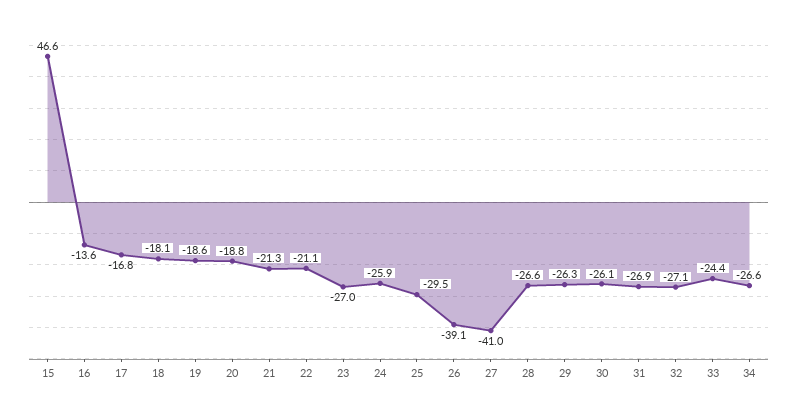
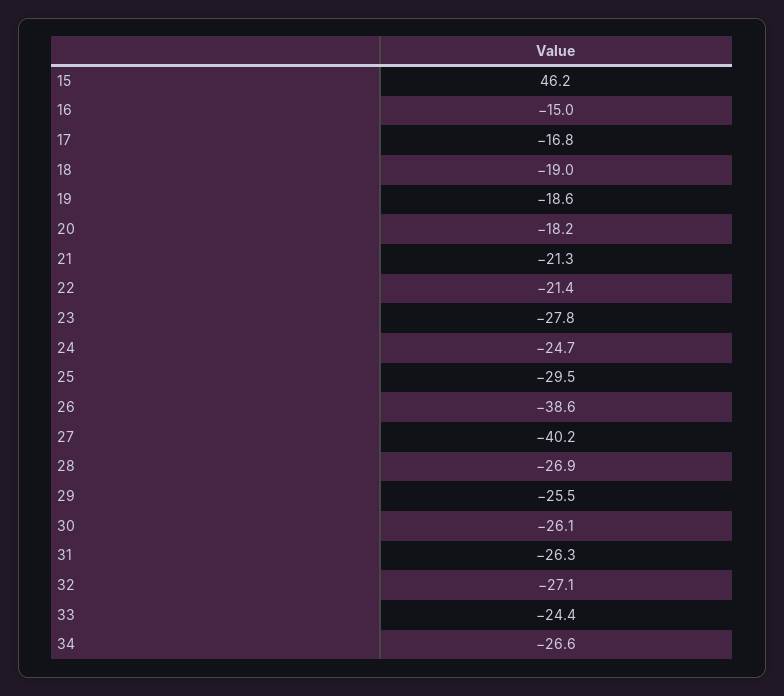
15: 46.6 -> 46.2
16: -13.6 -> -15
18: -18.1 -> -19
20: -18.8 -> -18.2
22: -21.1 -> -21.4
23: -27 -> -27.8
24: -25.9 -> -24.7
26: -39.1 -> -38.6
27: -41 -> -40.2
28: -26.6 -> -26.9
29: -26.3 -> -25.5
31: -26.9 -> -26.3

